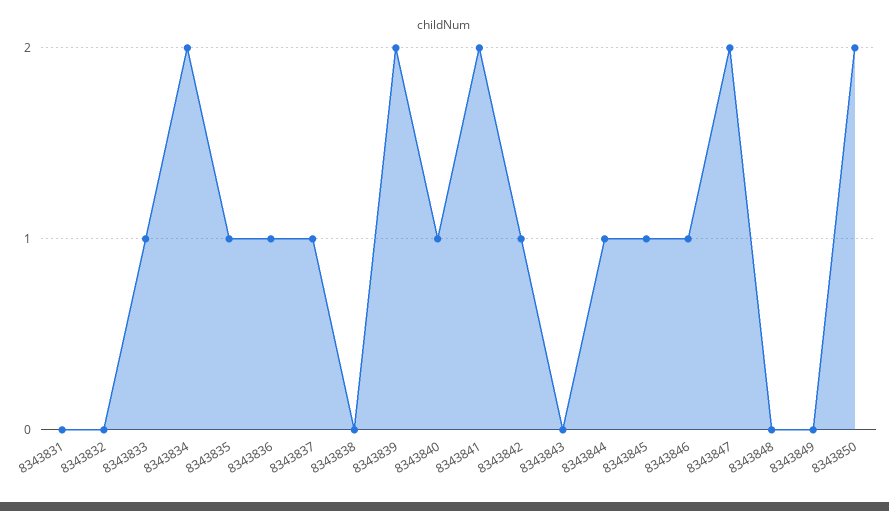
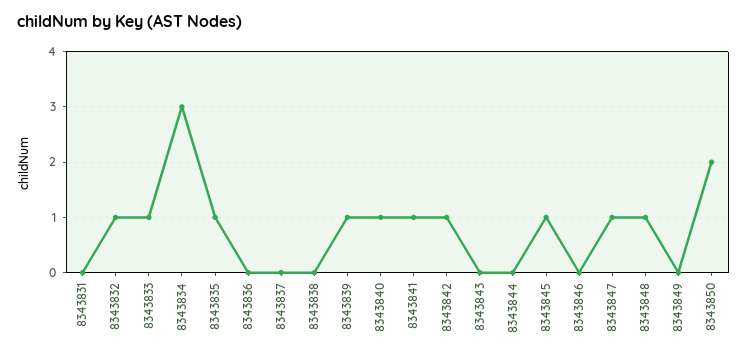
8343832: 0 -> 1
8343834: 2 -> 3
8343836: 1 -> 0
8343837: 1 -> 0
8343839: 2 -> 1
8343841: 2 -> 1
8343844: 1 -> 0
8343846: 1 -> 0
8343847: 2 -> 1
8343848: 0 -> 1

